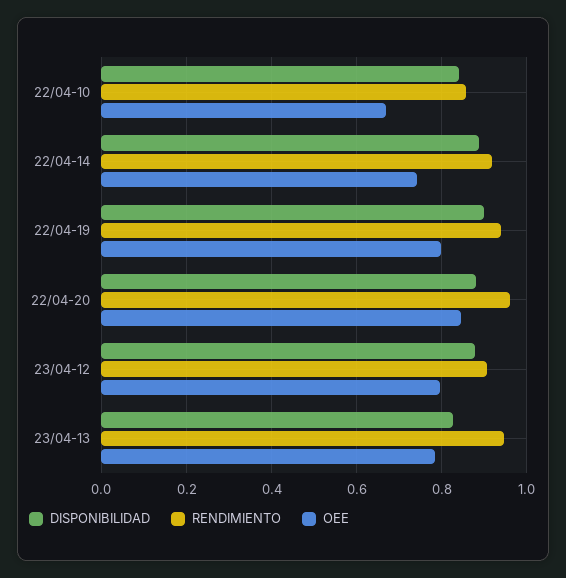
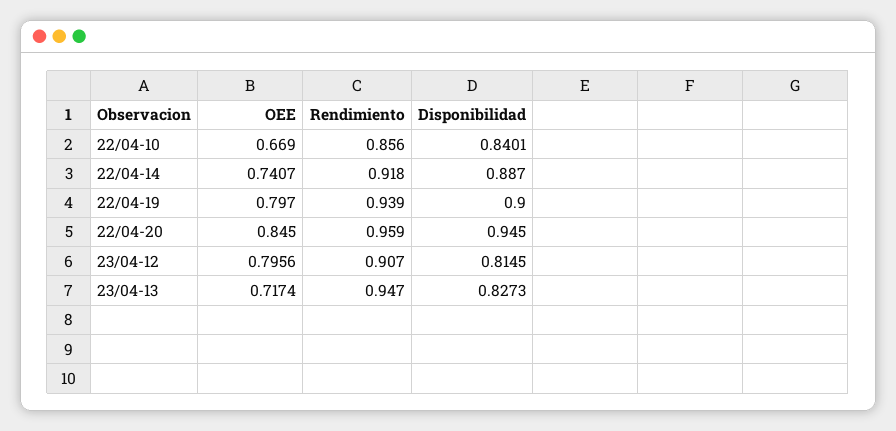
DISPONIBILIDAD, 22/04-20: 0.88 -> 0.945
DISPONIBILIDAD, 23/04-12: 0.88 -> 0.8145
OEE, 23/04-13: 0.78 -> 0.7174

